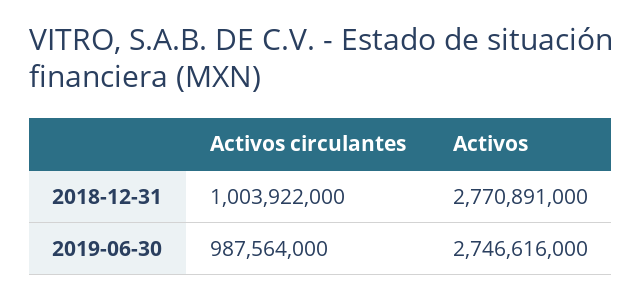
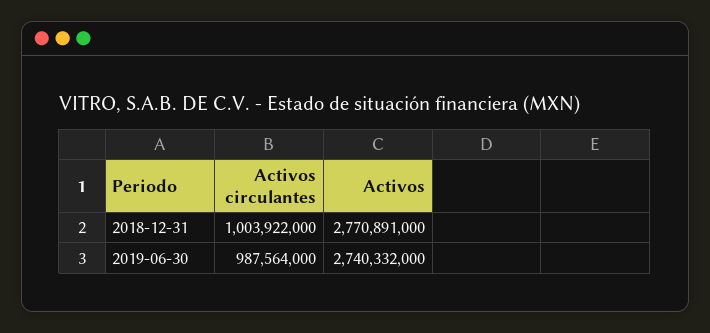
Activos, 2019-06-30: 2746616000 -> 2740332000

